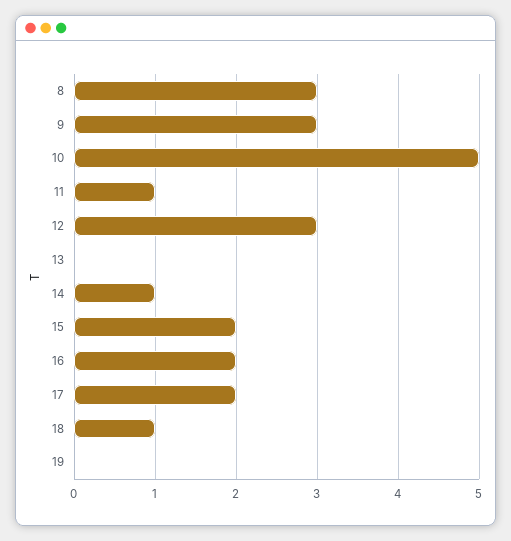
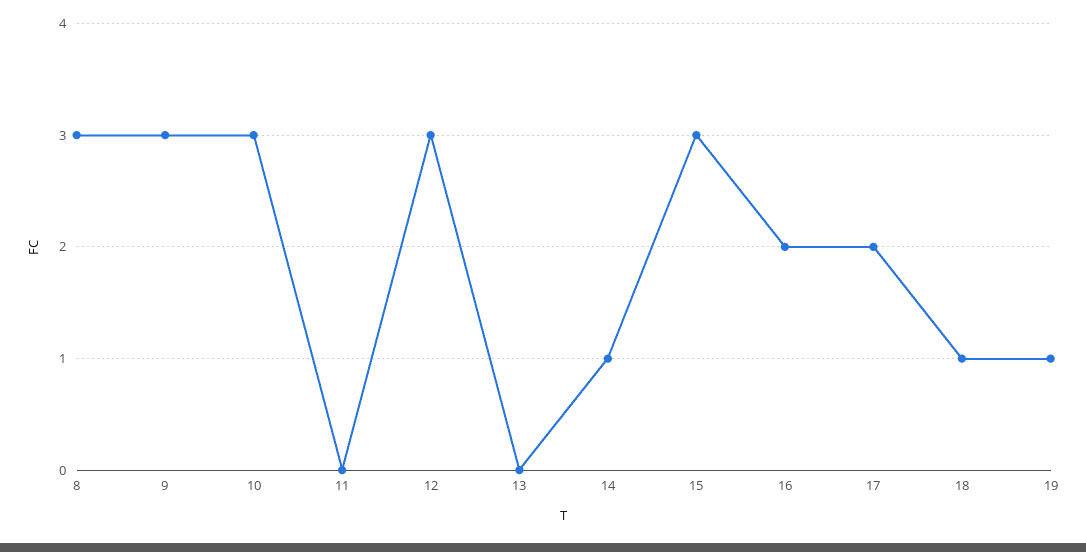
10: 5 -> 3
11: 1 -> 0
15: 2 -> 3
19: 0 -> 1

